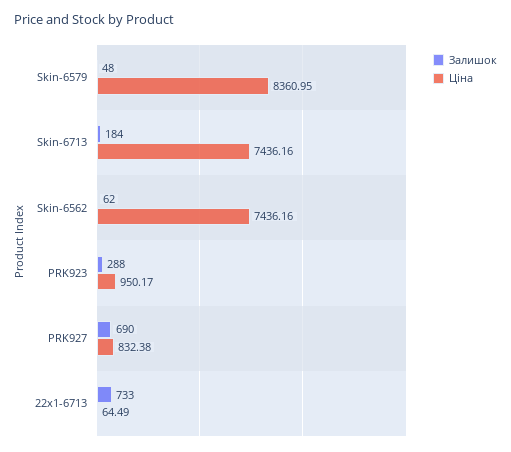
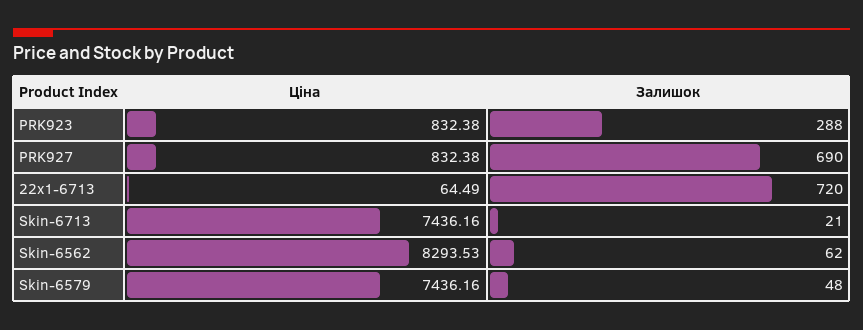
Ціна, Skin-6579: 8360.95 -> 7436.16
Залишок, Skin-6713: 184 -> 21
Ціна, Skin-6562: 7436.16 -> 8293.53
Ціна, PRK923: 950.17 -> 832.38
Залишок, 22x1-6713: 733 -> 720

